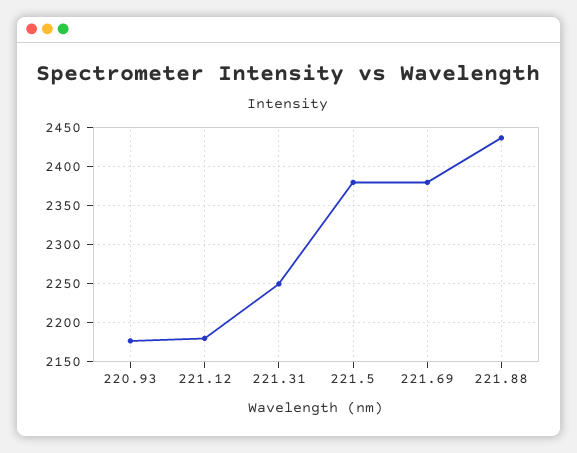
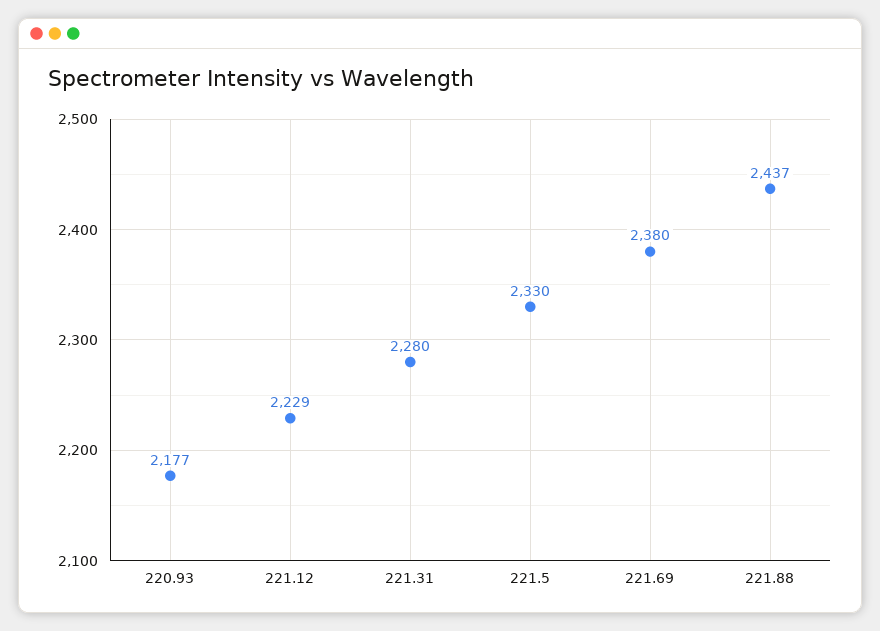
221.12: 2180 -> 2229
221.31: 2250 -> 2280
221.5: 2380 -> 2330

